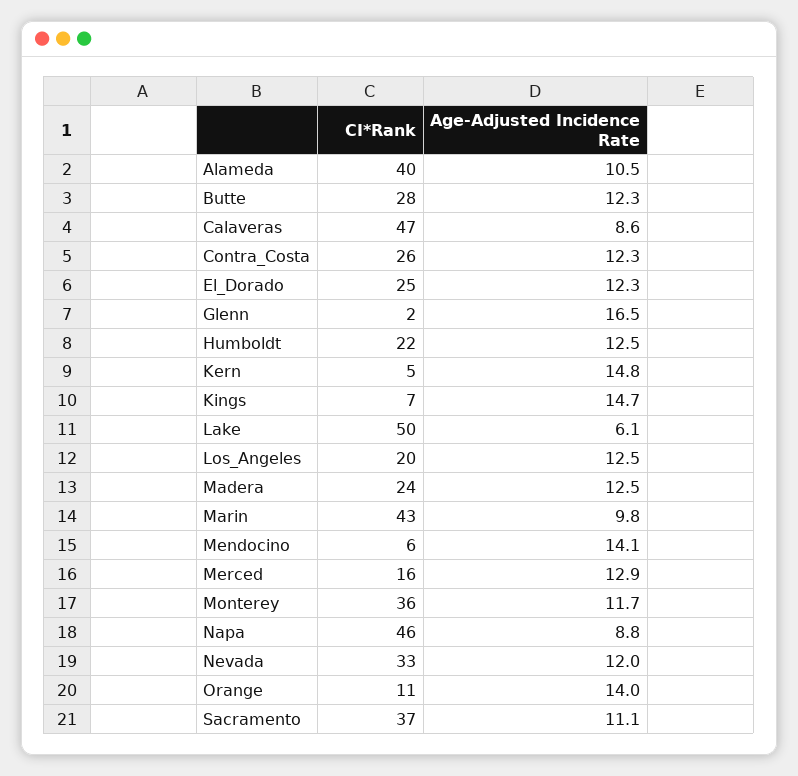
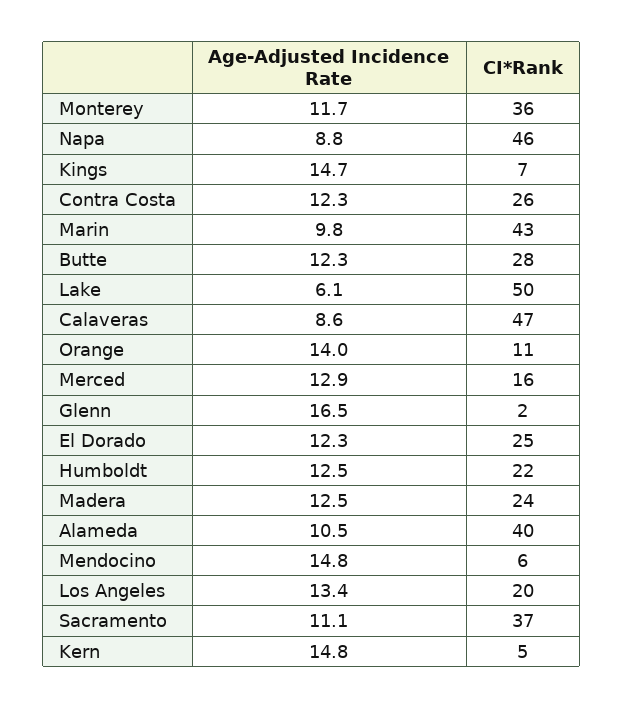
Age-Adjusted Incidence Rate, Los_Angeles: 12.5 -> 13.4
Age-Adjusted Incidence Rate, Mendocino: 14.1 -> 14.8
CI*Rank, Nevada: 33 -> none
Age-Adjusted Incidence Rate, Nevada: 12 -> none

